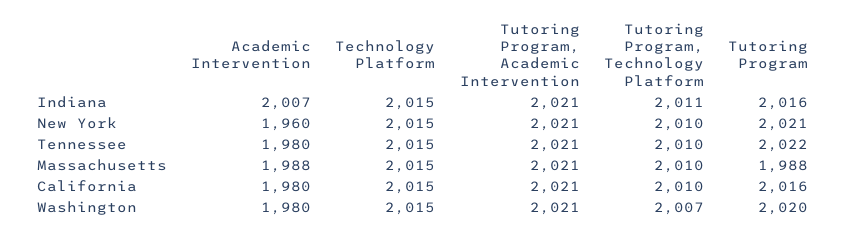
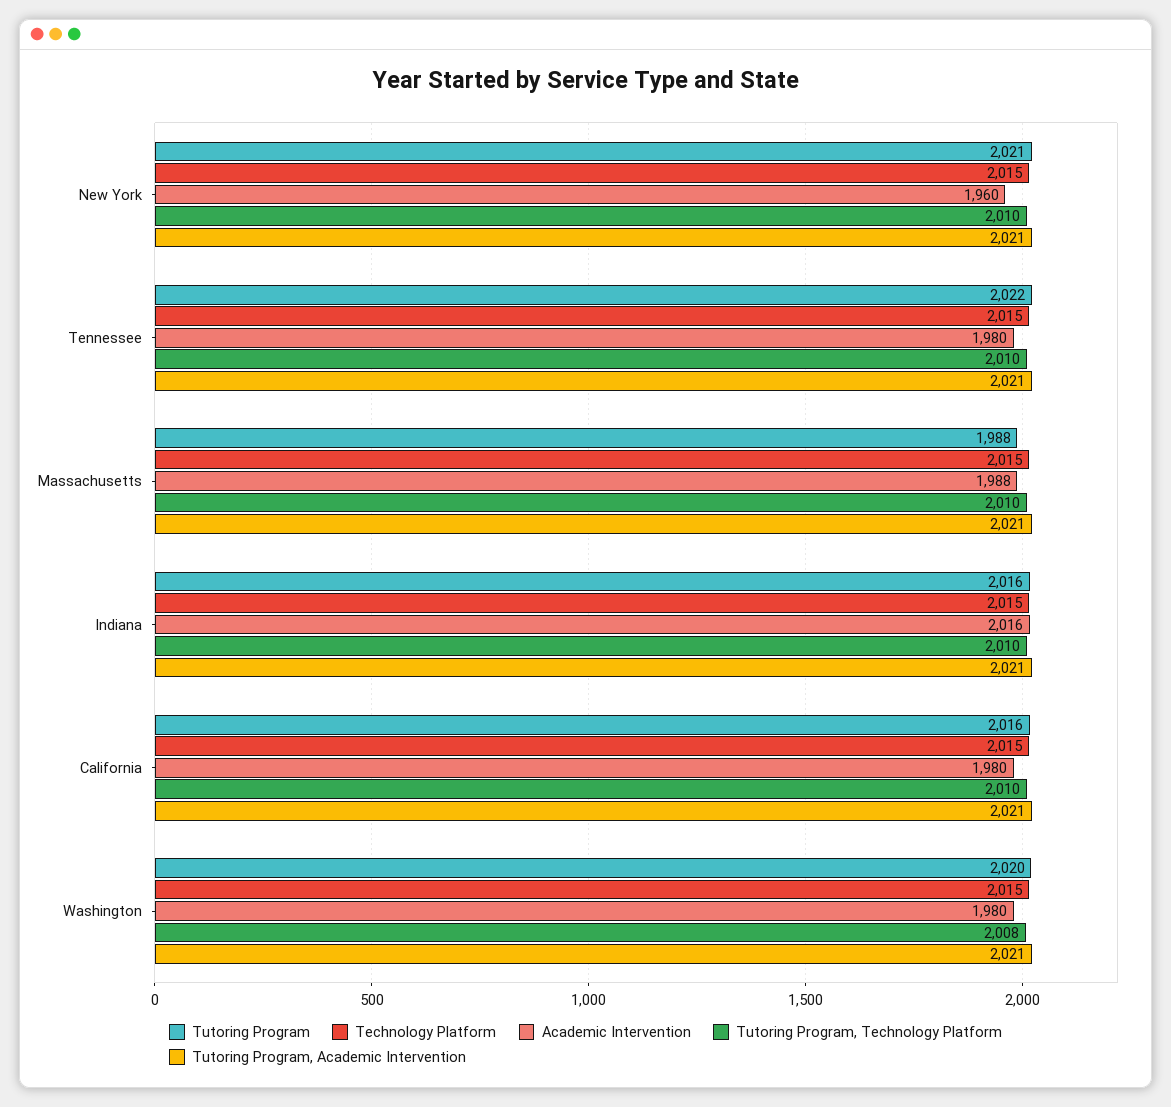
Academic Intervention, Indiana: 2007 -> 2016
Tutoring Program, Technology Platform, Indiana: 2011 -> 2010
Tutoring Program, Technology Platform, Washington: 2007 -> 2008

